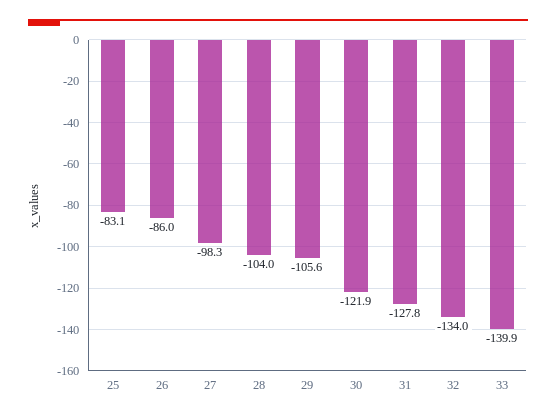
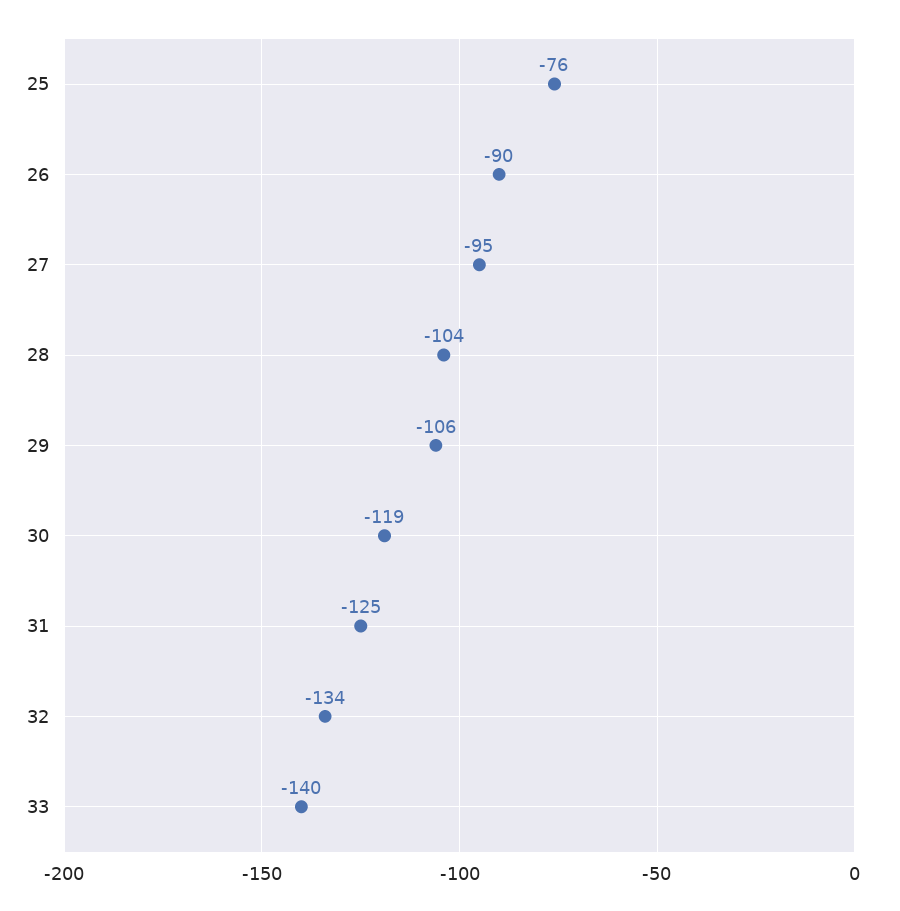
25: -83.1 -> -76
26: -86 -> -90
27: -98.3 -> -95
30: -121.9 -> -119
31: -127.8 -> -125

